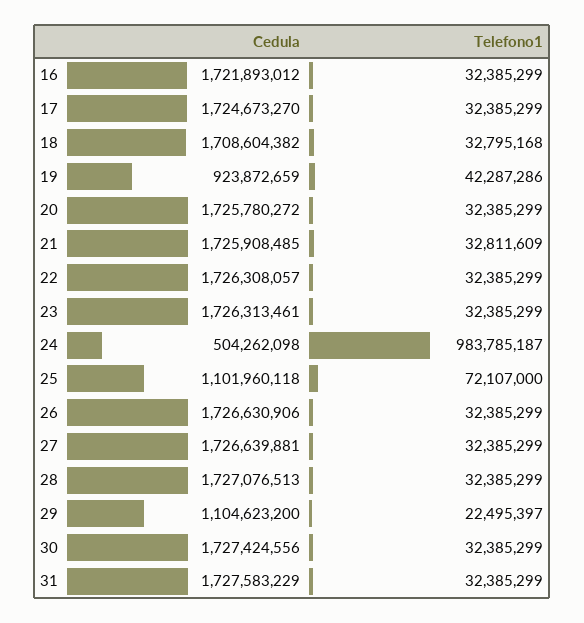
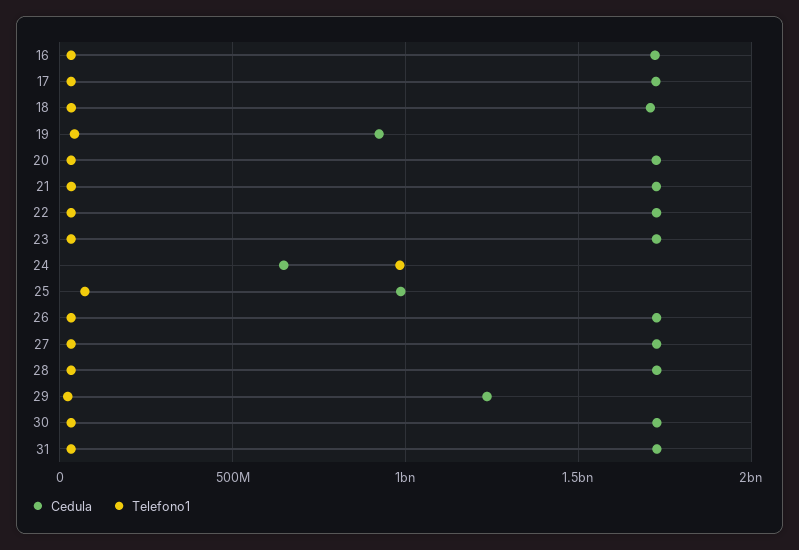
Cedula, 24: 504262098 -> 650000000
Cedula, 25: 1101960118 -> 1000000000
Cedula, 29: 1104623200 -> 1250000000

